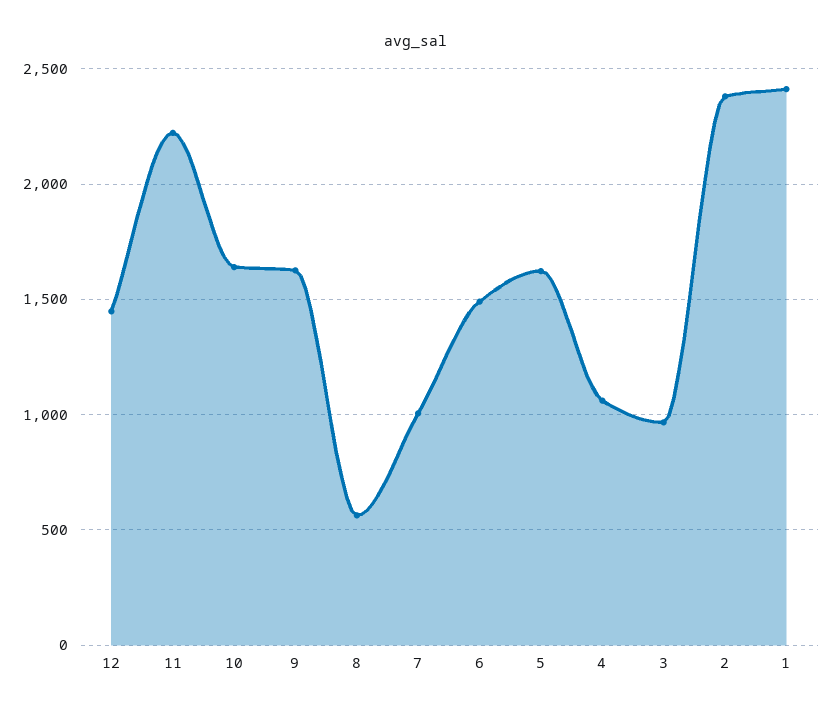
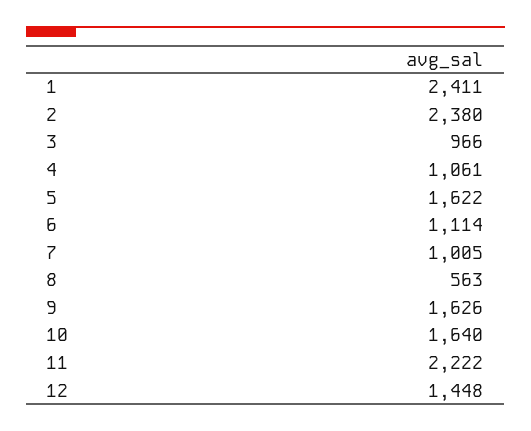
6: 1500 -> 1114

